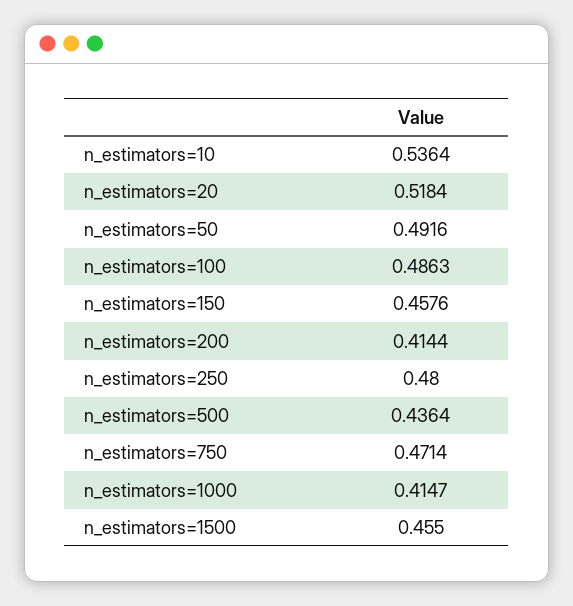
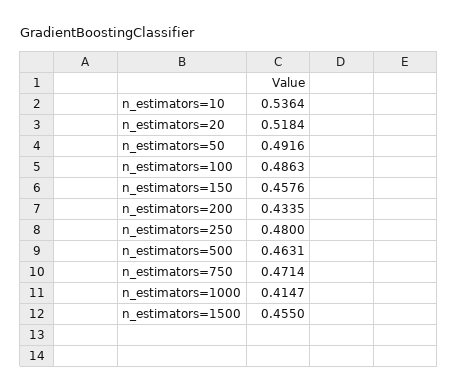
n_estimators=200: 0.4144 -> 0.4335
n_estimators=500: 0.4364 -> 0.4631

